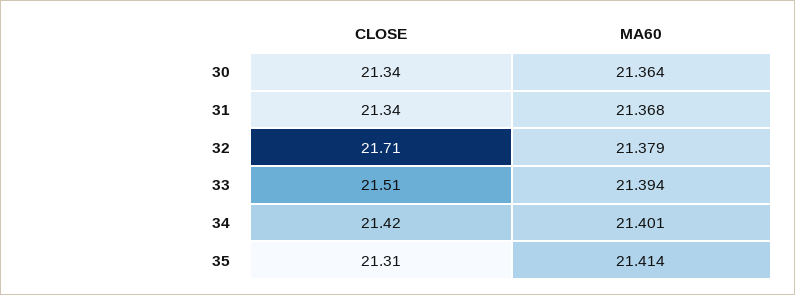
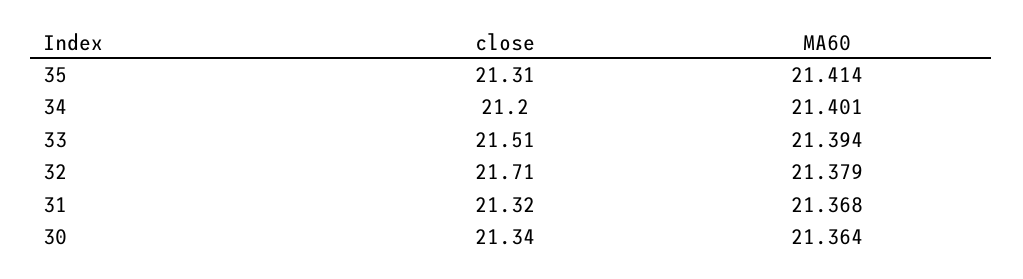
CLOSE, 31: 21.34 -> 21.32
CLOSE, 34: 21.42 -> 21.2

